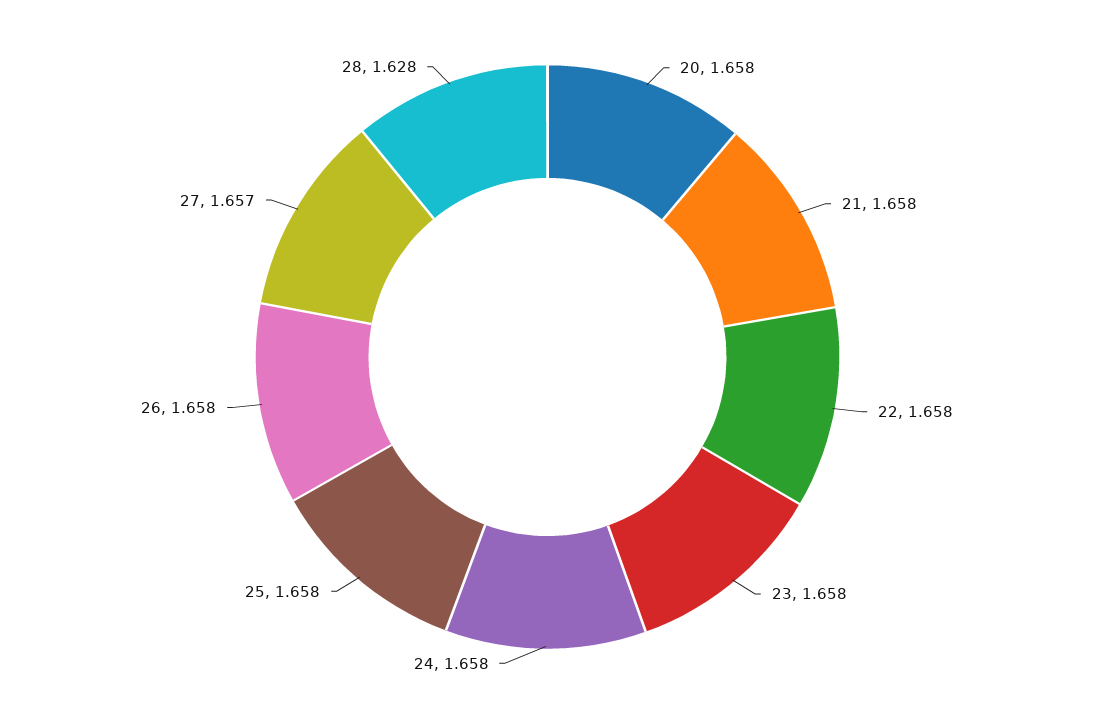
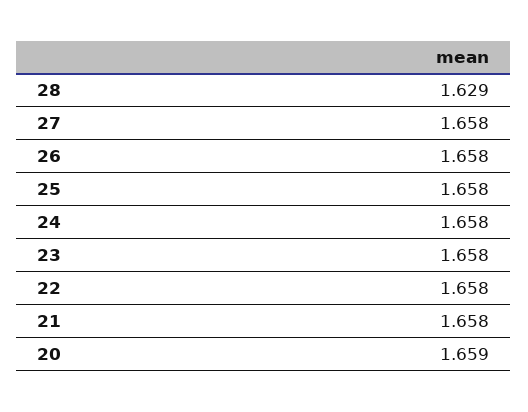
20: 1.658 -> 1.659
27: 1.657 -> 1.658
28: 1.628 -> 1.629

